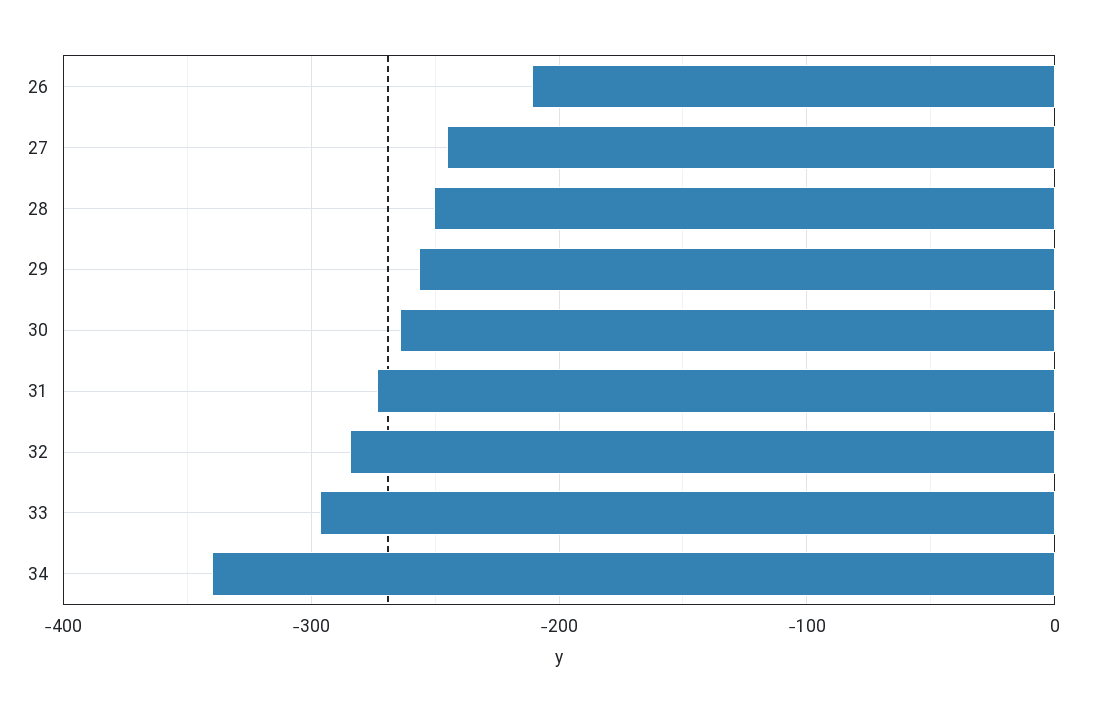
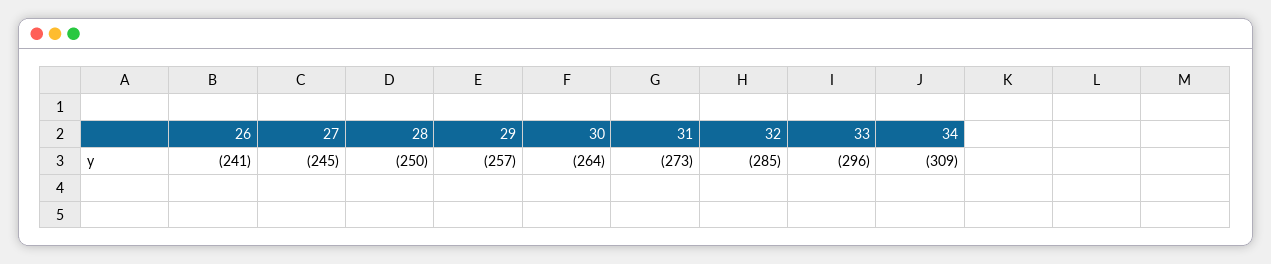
26: -210 -> -241
34: -340 -> -309

